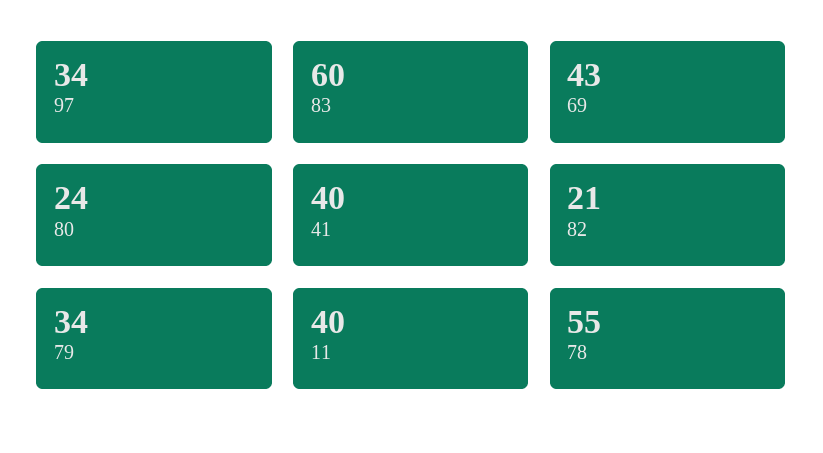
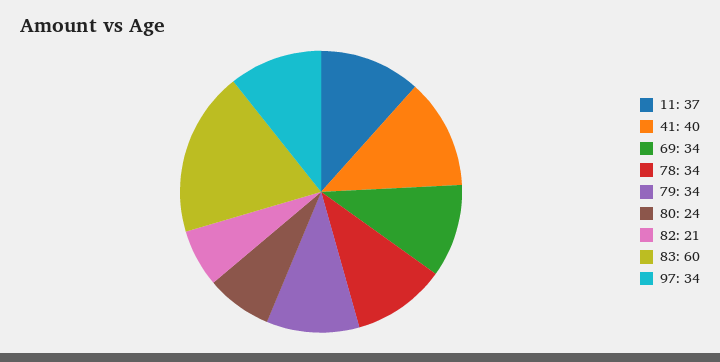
69: 43 -> 34
11: 40 -> 37
78: 55 -> 34

